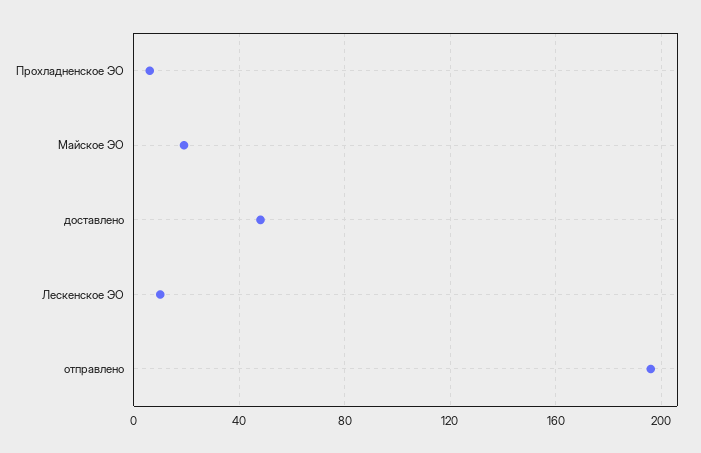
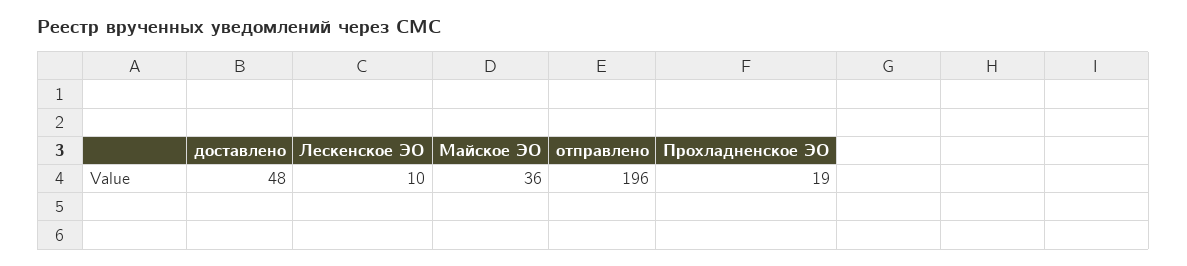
Прохладненское ЭО: 5 -> 19
Майское ЭО: 20 -> 36

